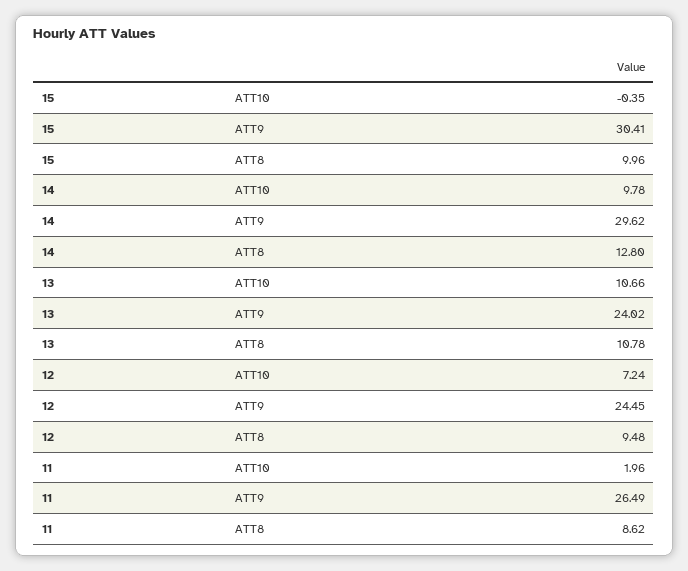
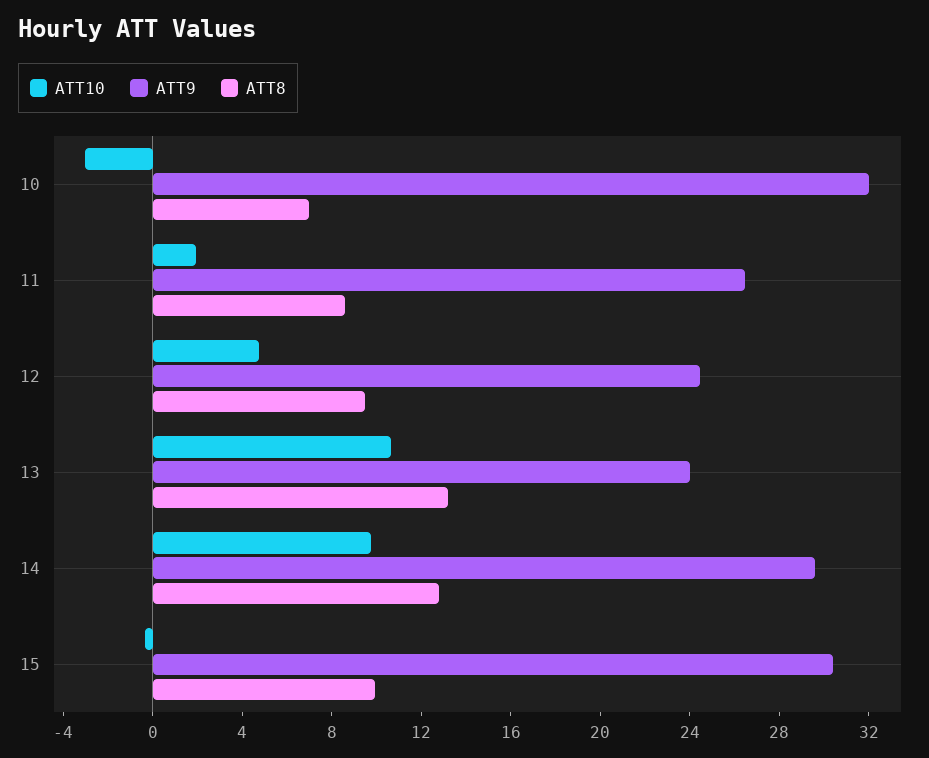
ATT8, 13: 10.78 -> 13
ATT10, 12: 7.24 -> 5
ATT10, 10: none -> -3
ATT9, 10: none -> 32
ATT8, 10: none -> 7

